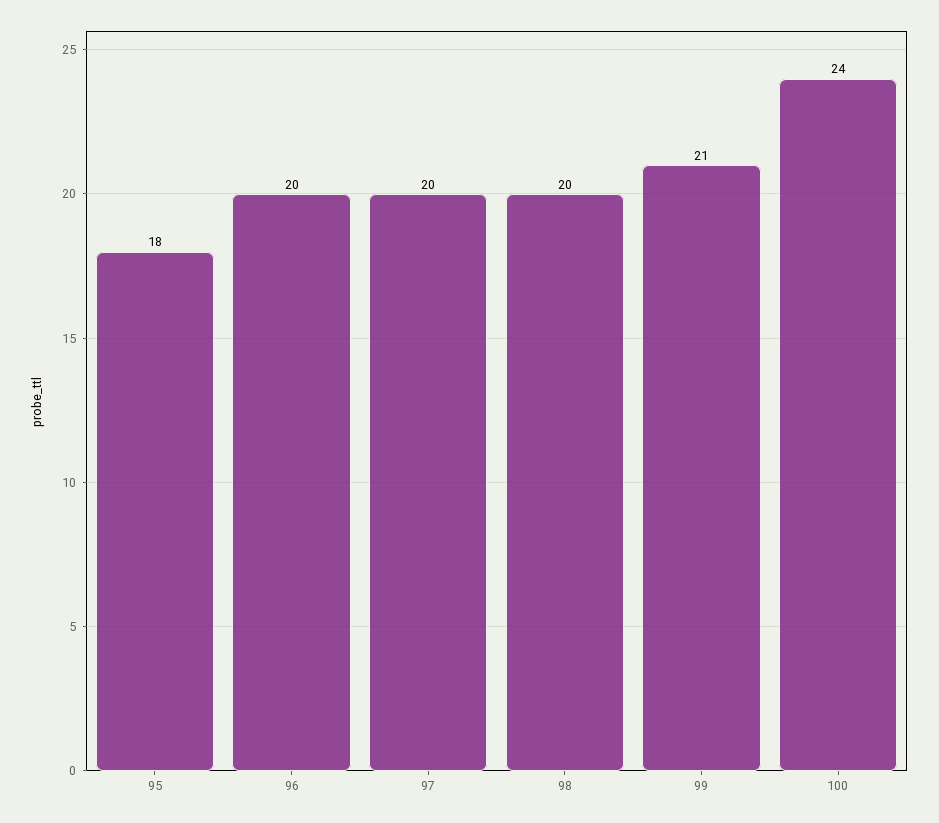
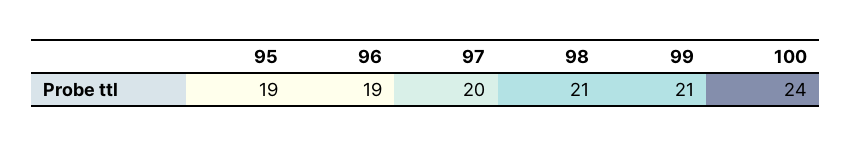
95: 18 -> 19
96: 20 -> 19
98: 20 -> 21

